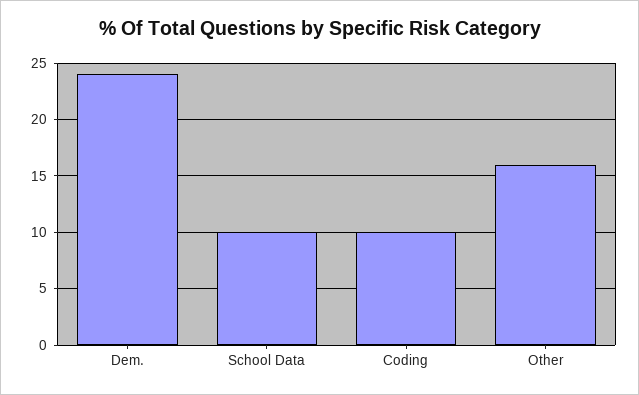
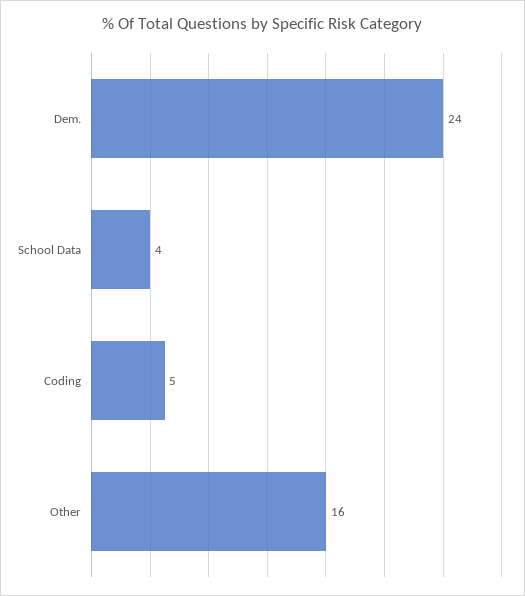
School Data: 10 -> 4
Coding: 10 -> 5

